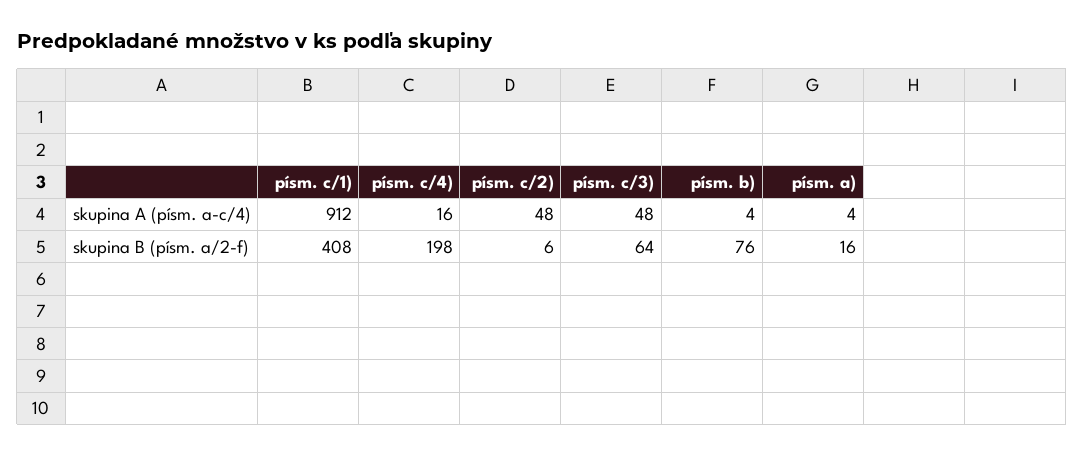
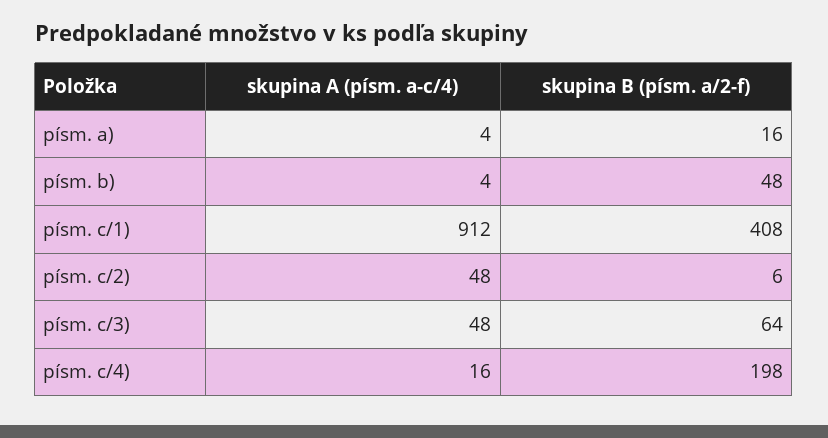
písm. b), skupina B (písm. a/2-f): 76 -> 48

